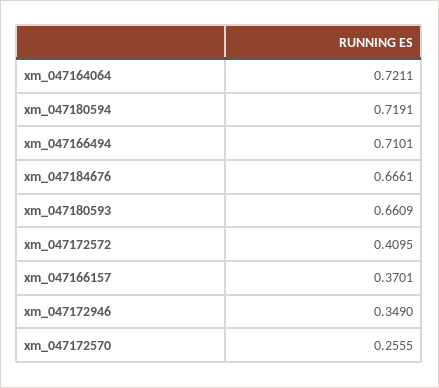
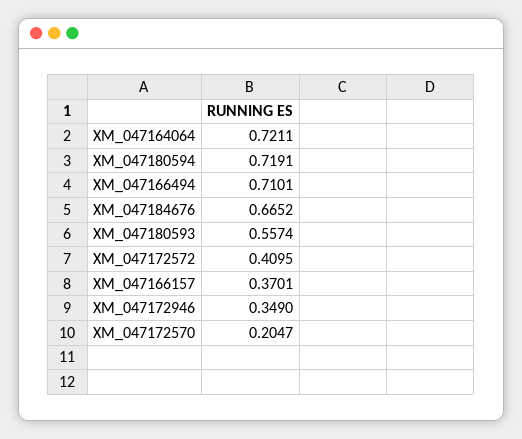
xm_047184676: 0.6661 -> 0.6652
xm_047180593: 0.6609 -> 0.5574
xm_047172570: 0.2555 -> 0.2047

